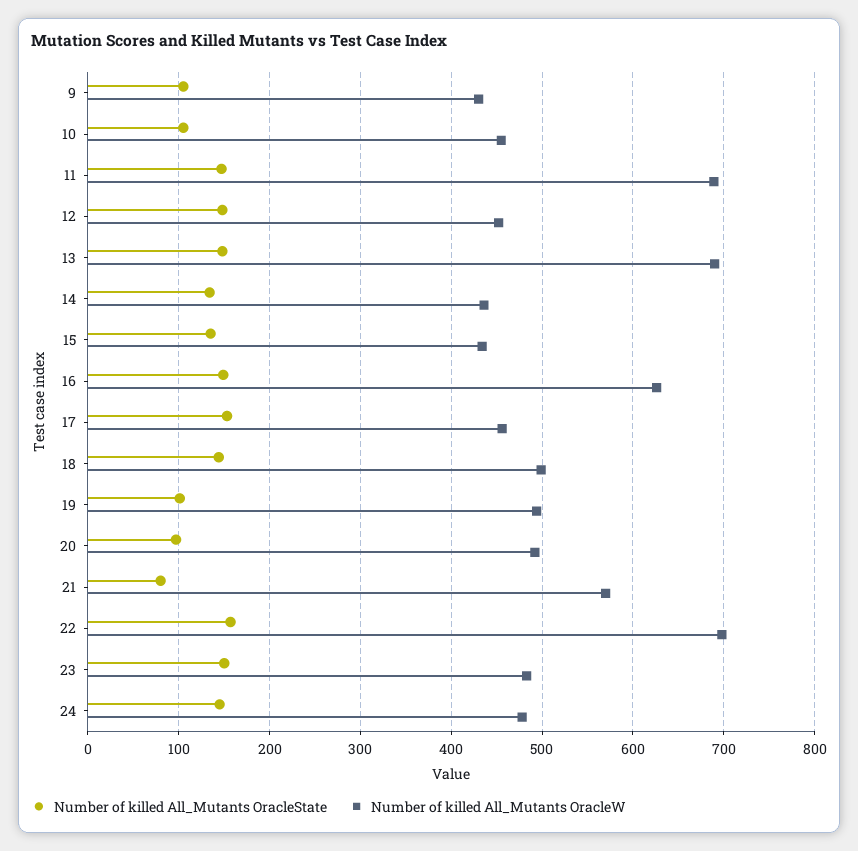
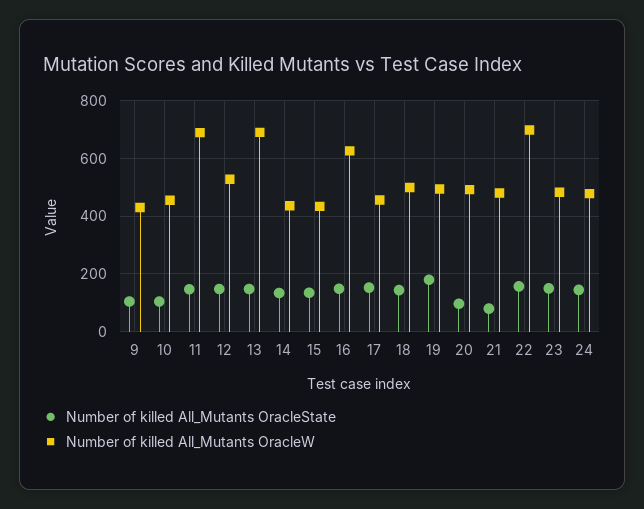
Number of killed All_Mutants OracleW, 12: 450 -> 525
Number of killed All_Mutants OracleState, 19: 100 -> 175
Number of killed All_Mutants OracleW, 21: 570 -> 475

